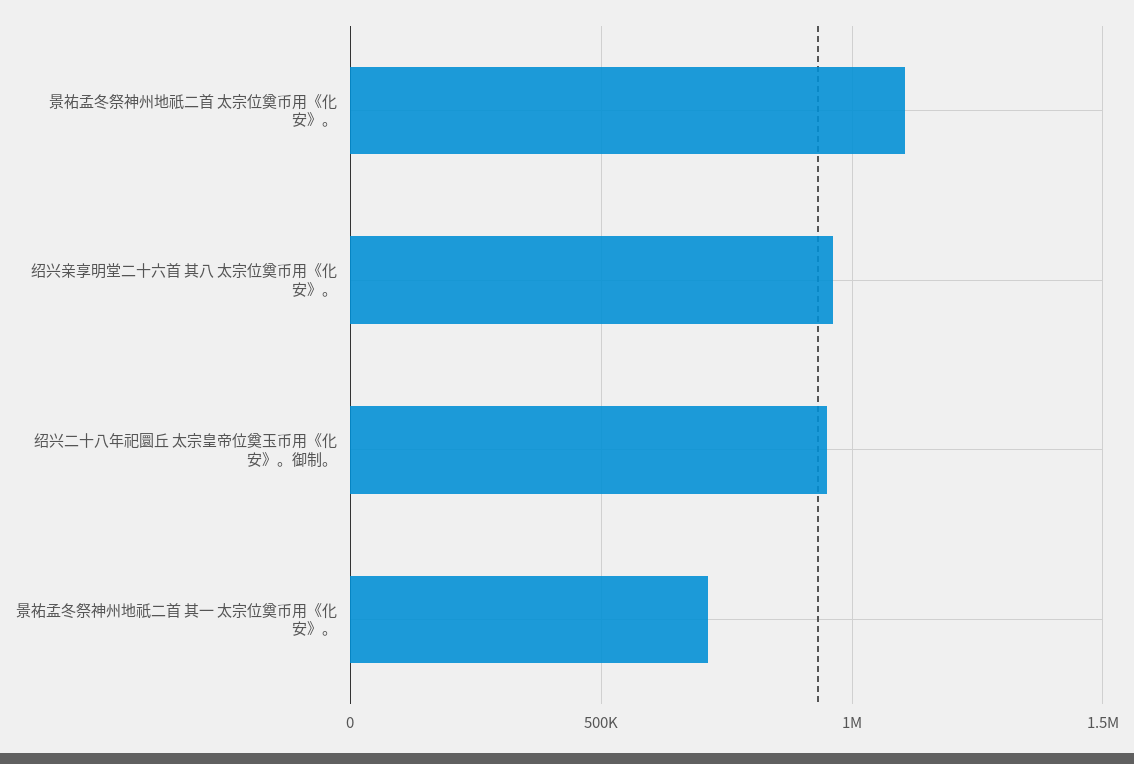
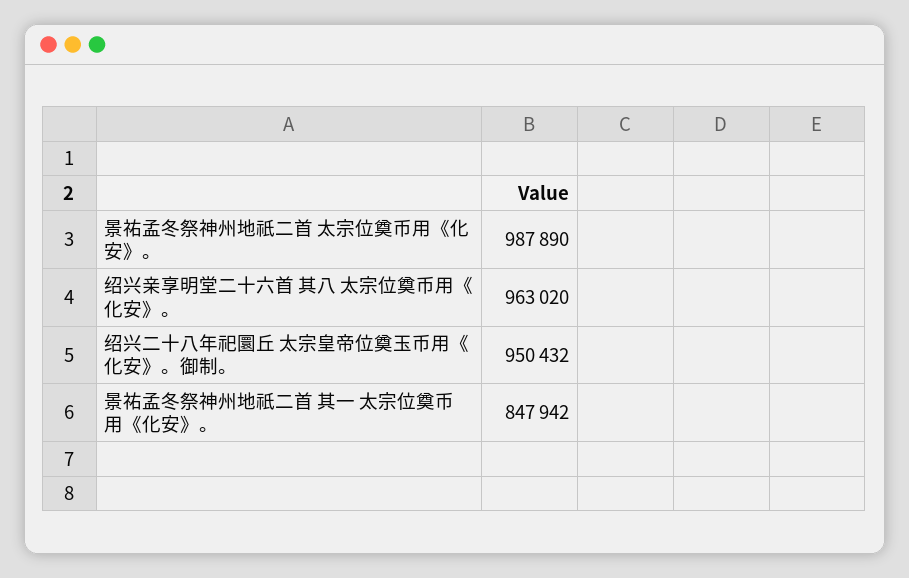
景祐孟冬祭神州地祇二首 太宗位奠币用《化安》。: 1100000 -> 987890
景祐孟冬祭神州地祇二首 其一 太宗位奠币用《化安》。: 700000 -> 847942

